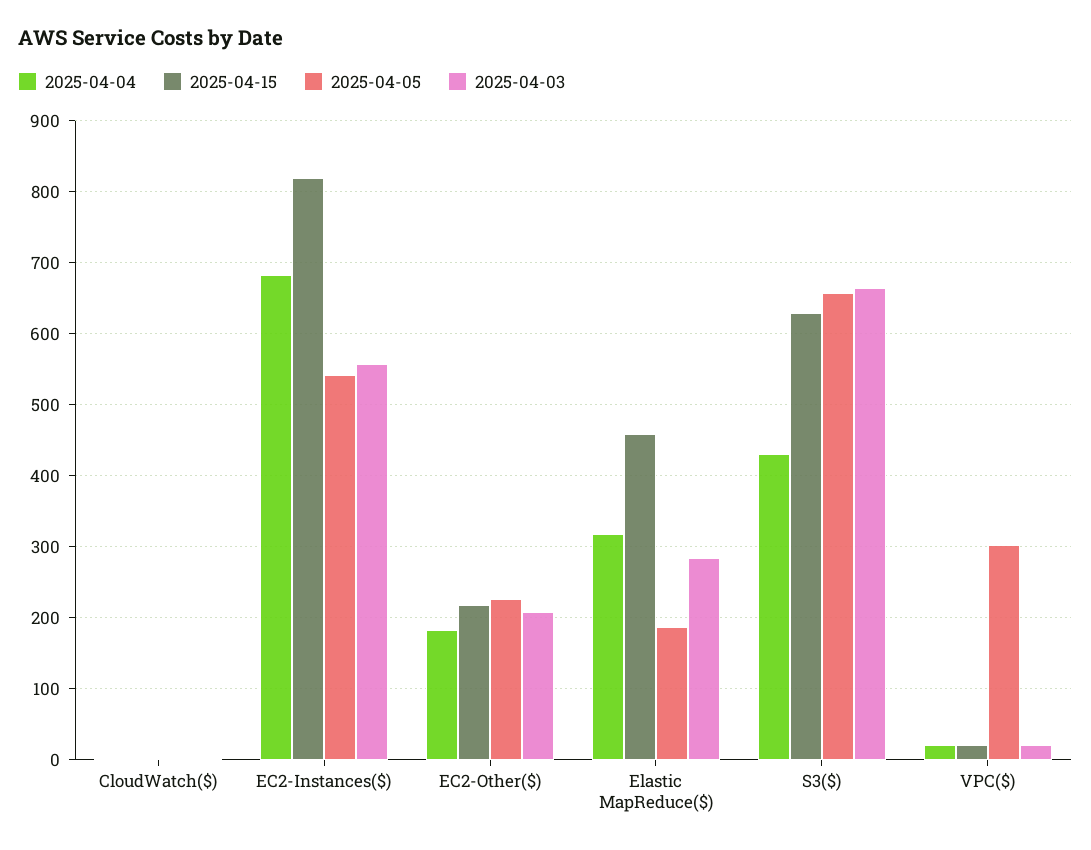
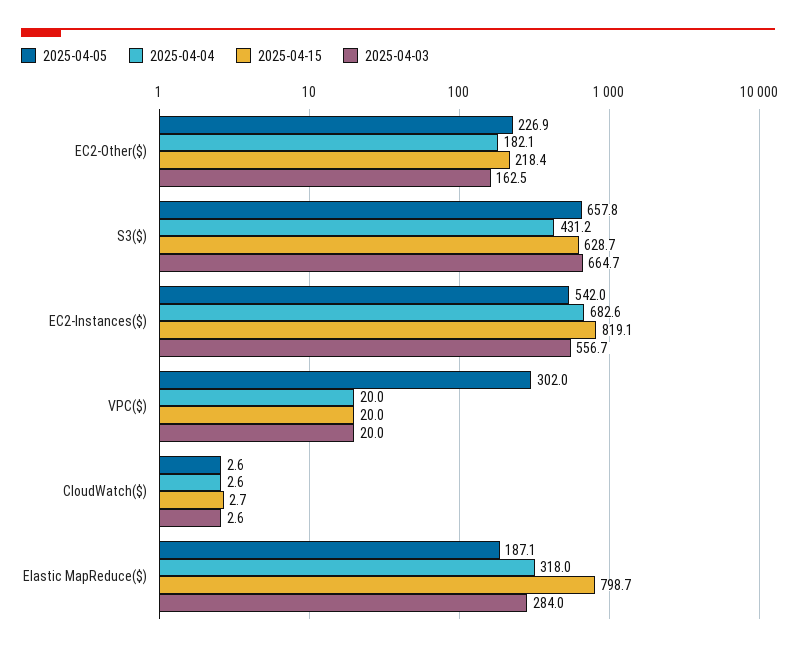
2025-04-03, EC2-Other($): 210 -> 162.5
2025-04-15, Elastic MapReduce($): 460 -> 798.7

